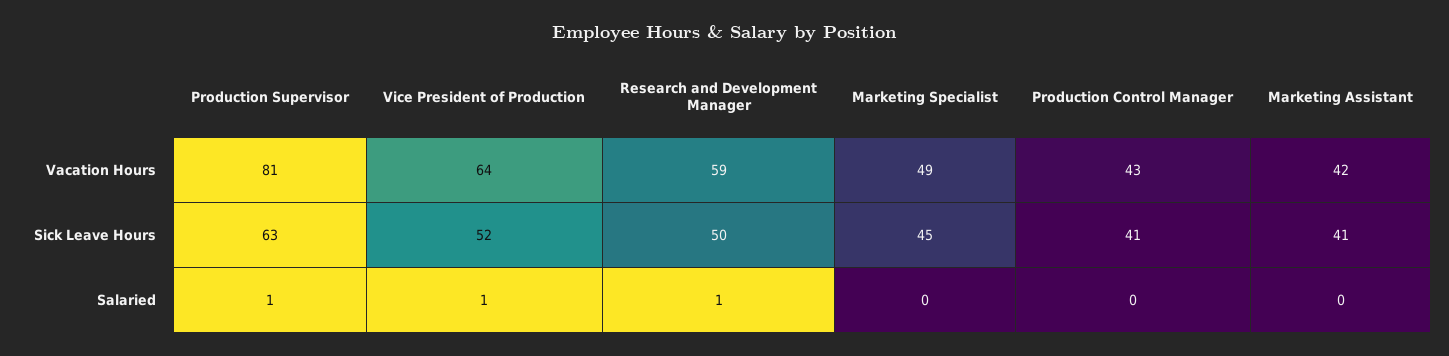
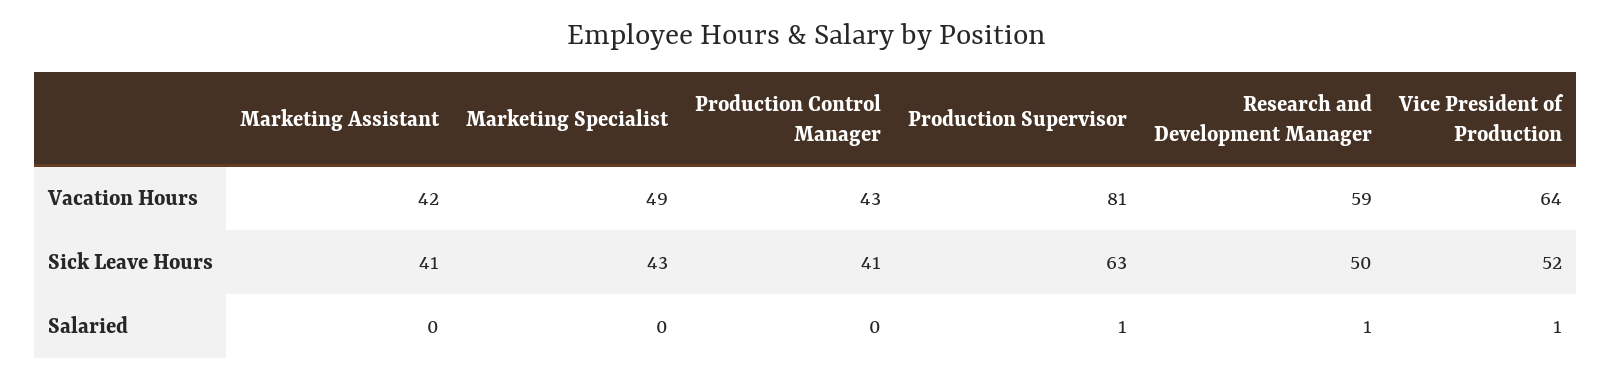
Marketing Specialist, Sick Leave Hours: 45 -> 43

